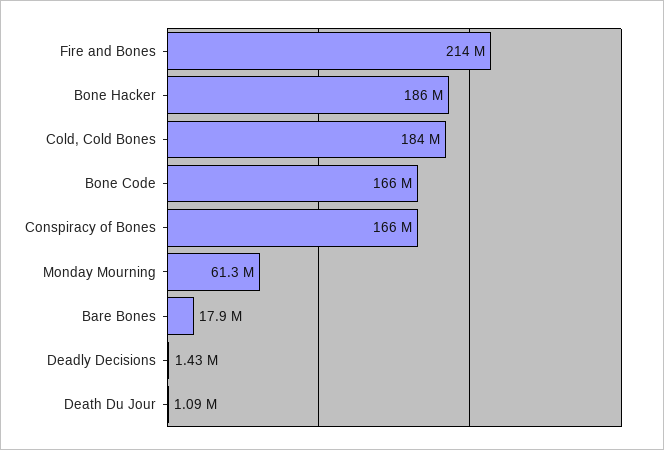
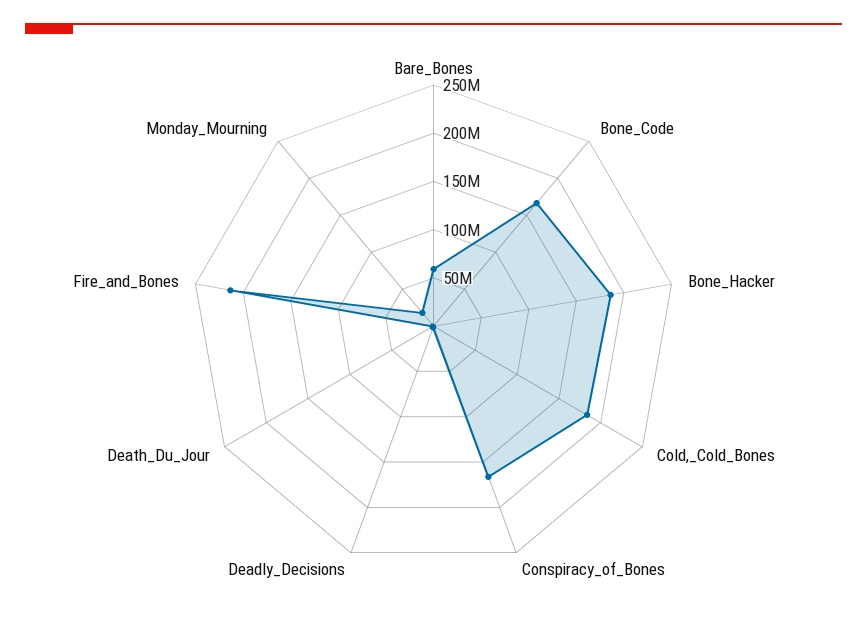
Monday Mourning: 61300000 -> 20000000
Bare Bones: 17900000 -> 60000000

